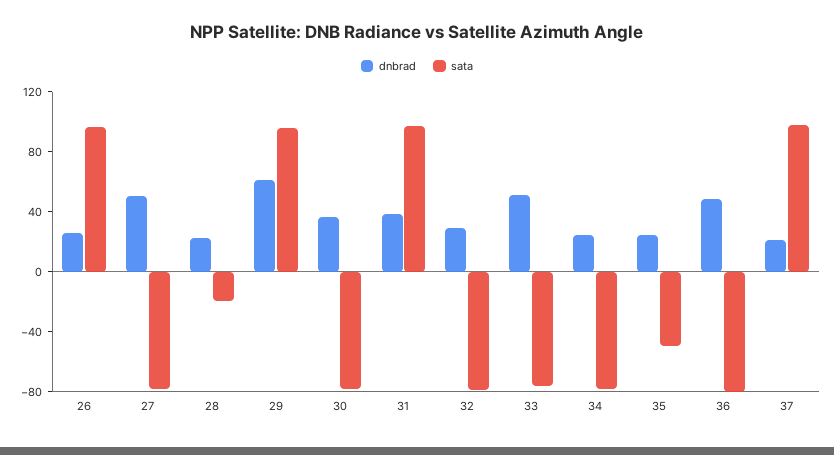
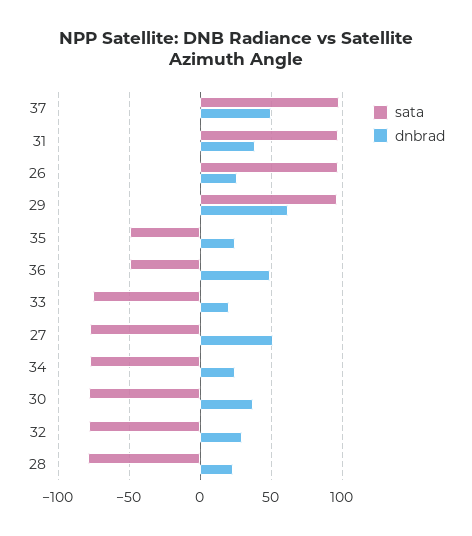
sata, 28: -20 -> -80
dnbrad, 33: 50 -> 20
sata, 36: -80 -> -50
dnbrad, 37: 20 -> 50

